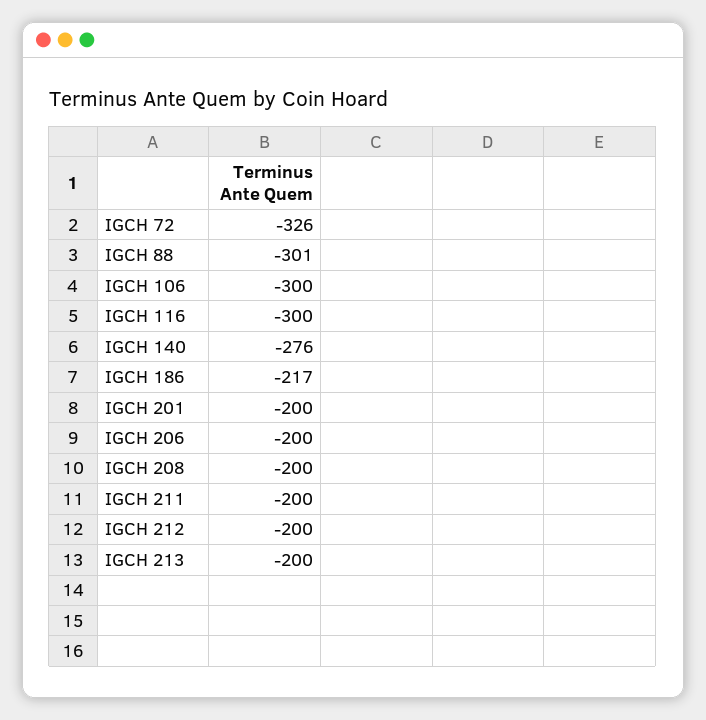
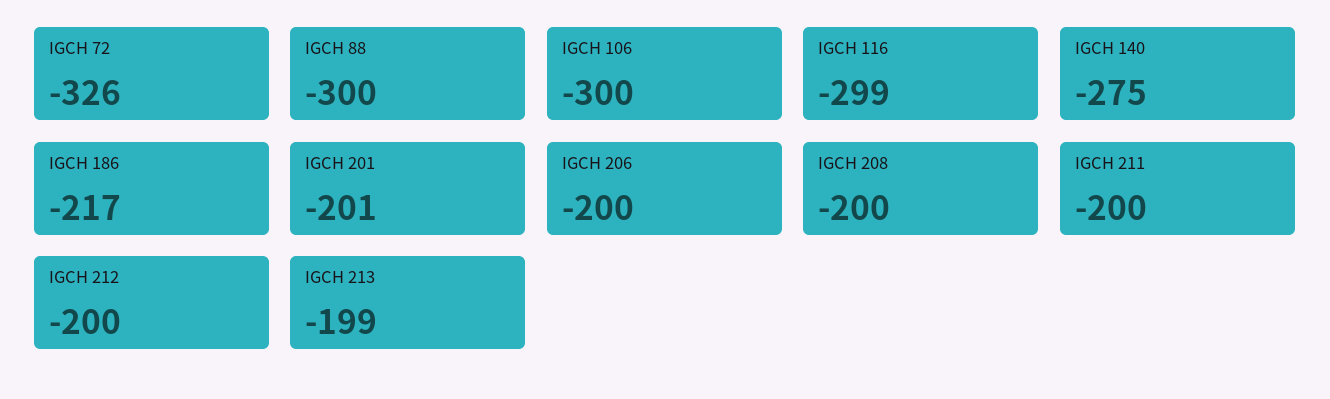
IGCH 88: -301 -> -300
IGCH 116: -300 -> -299
IGCH 140: -276 -> -275
IGCH 201: -200 -> -201
IGCH 213: -200 -> -199

